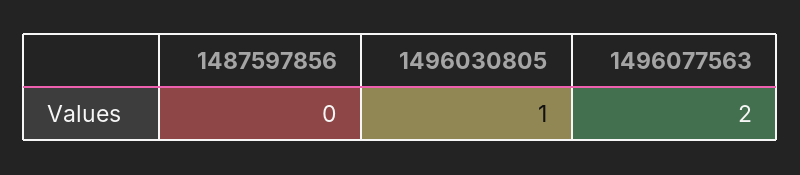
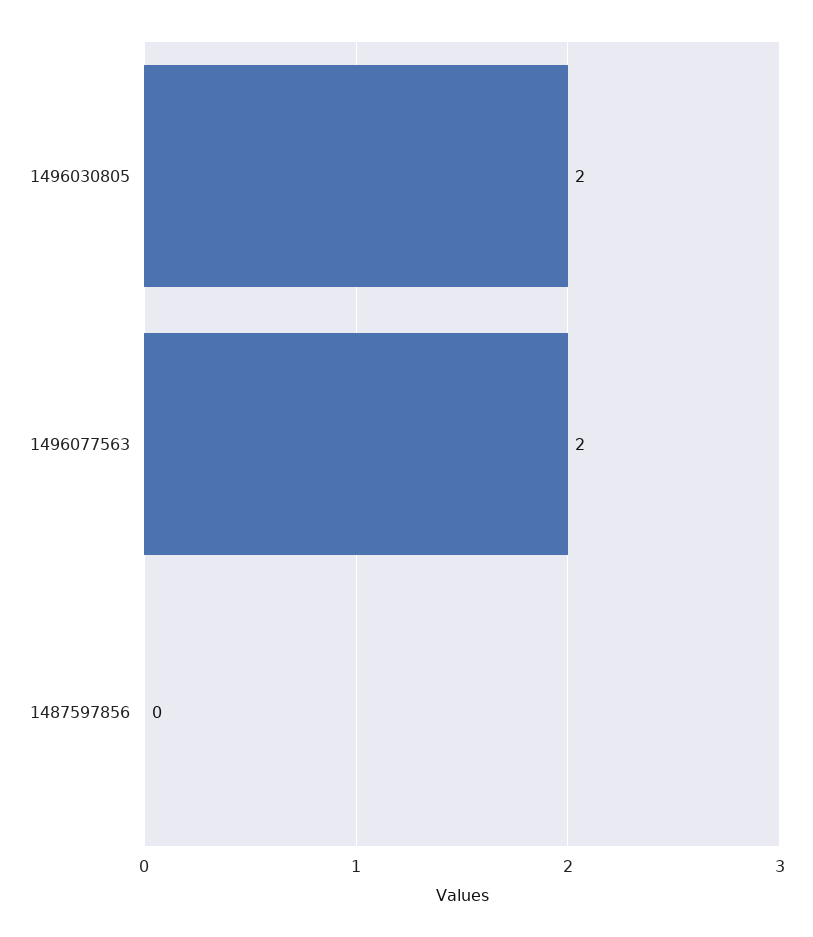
1496030805: 1 -> 2

